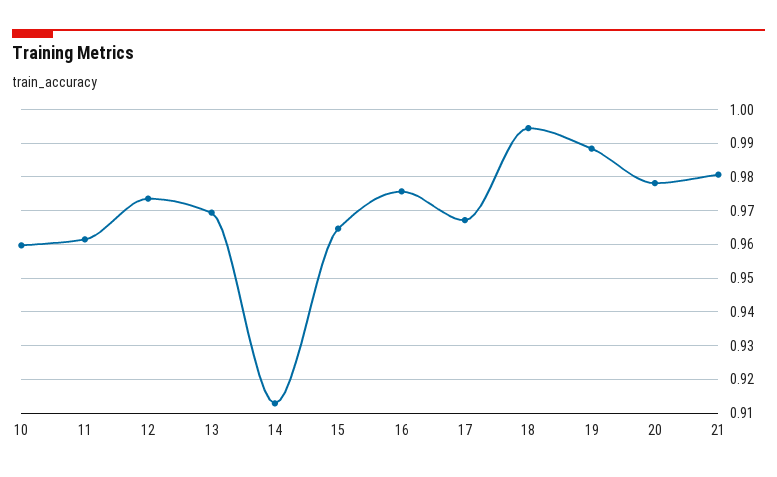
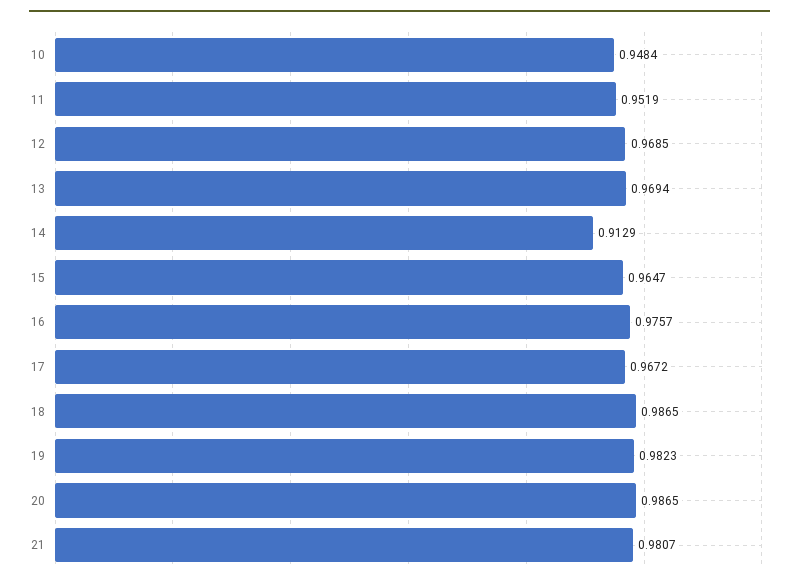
10: 0.96 -> 0.9484
11: 0.962 -> 0.9519
12: 0.974 -> 0.9685
18: 0.994 -> 0.9865
19: 0.988 -> 0.9823
20: 0.978 -> 0.9865

